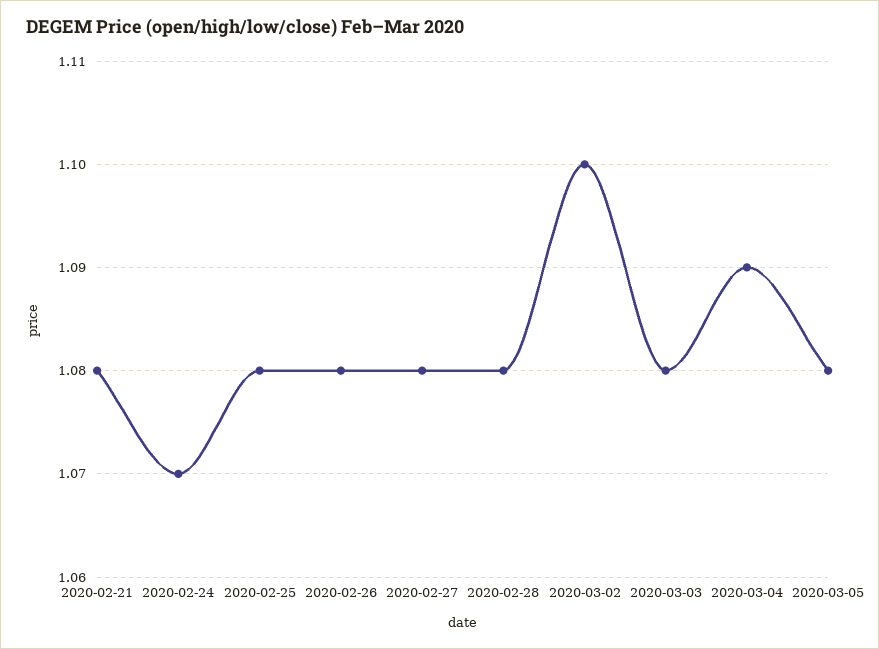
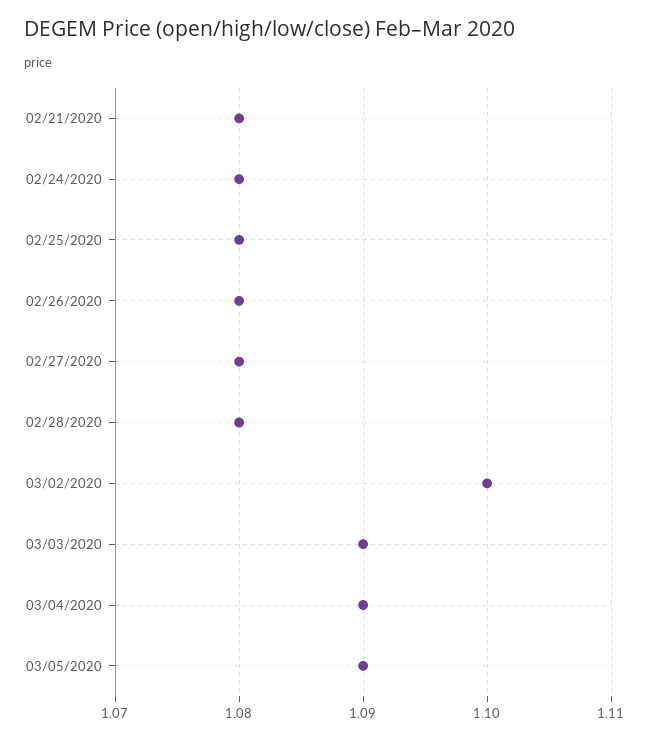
2020-02-24: 1.07 -> 1.08
2020-03-03: 1.08 -> 1.09
2020-03-05: 1.08 -> 1.09

